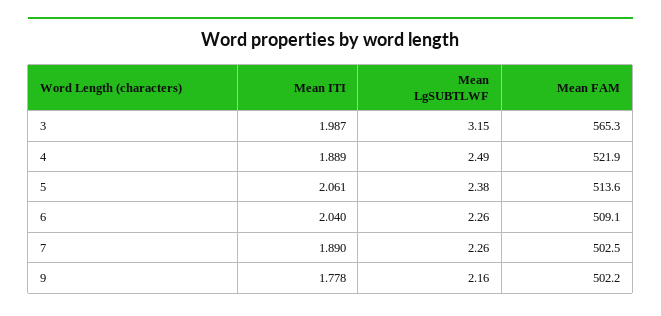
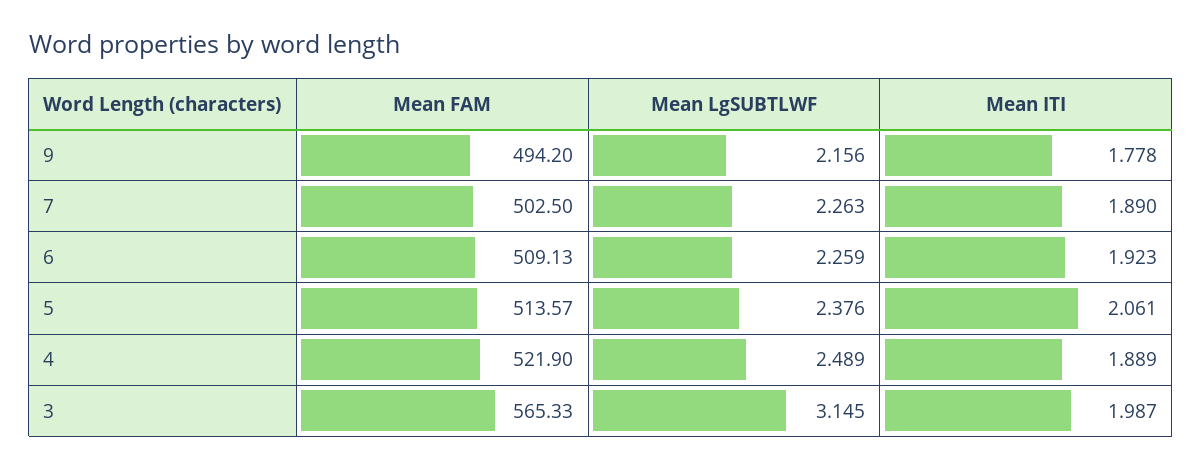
Mean ITI, 6: 2.04 -> 1.923
Mean FAM, 9: 502.2 -> 494.2

